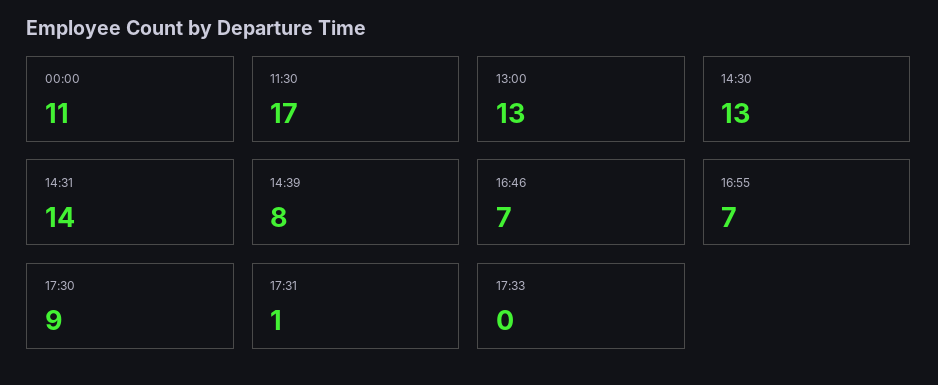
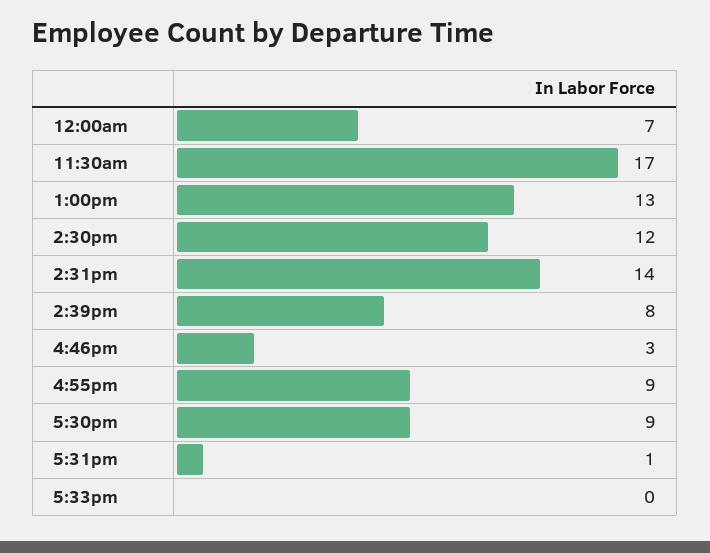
00:00: 11 -> 7
14:30: 13 -> 12
16:46: 7 -> 3
16:55: 7 -> 9

